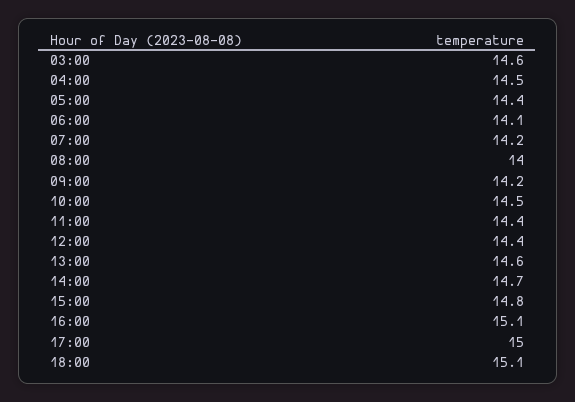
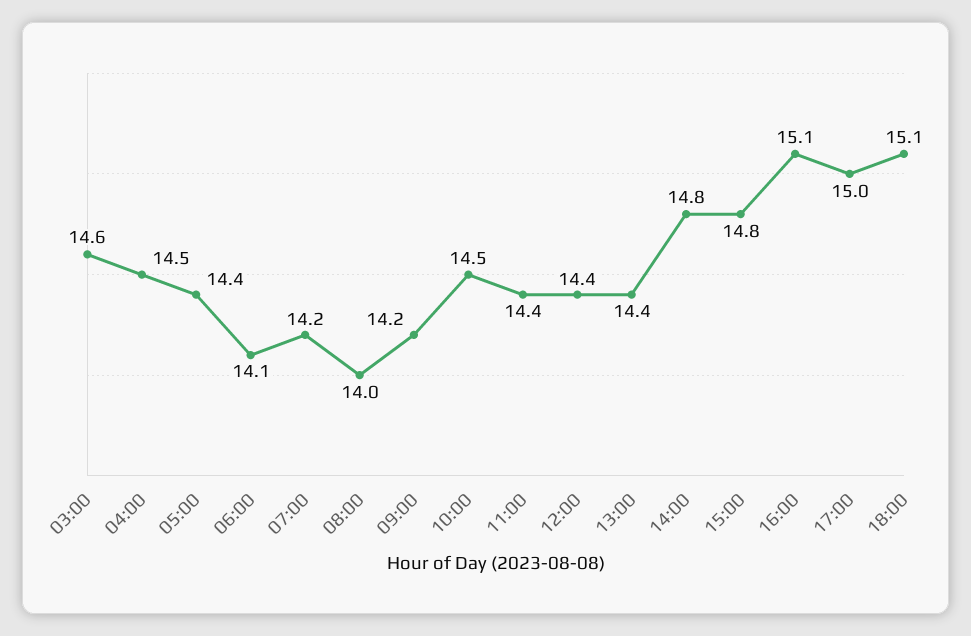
13:00: 14.6 -> 14.4
14:00: 14.7 -> 14.8

